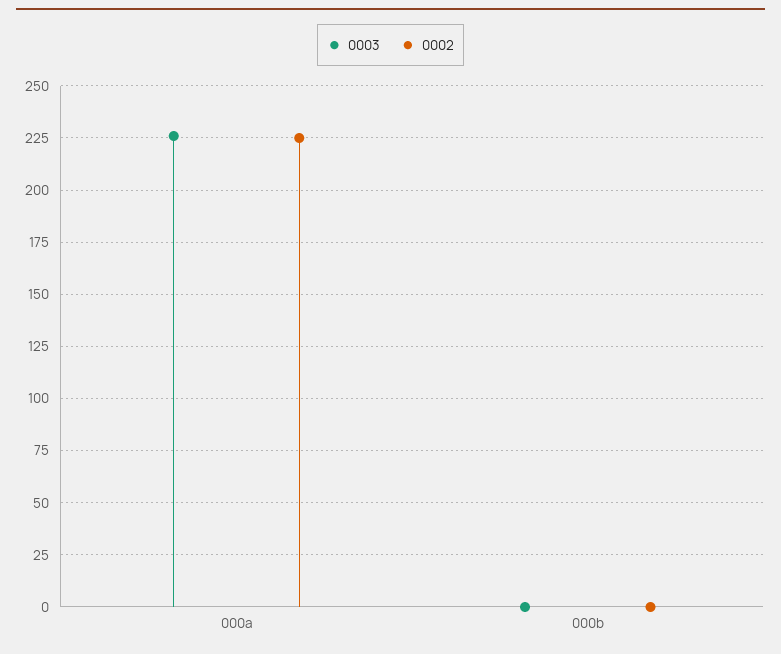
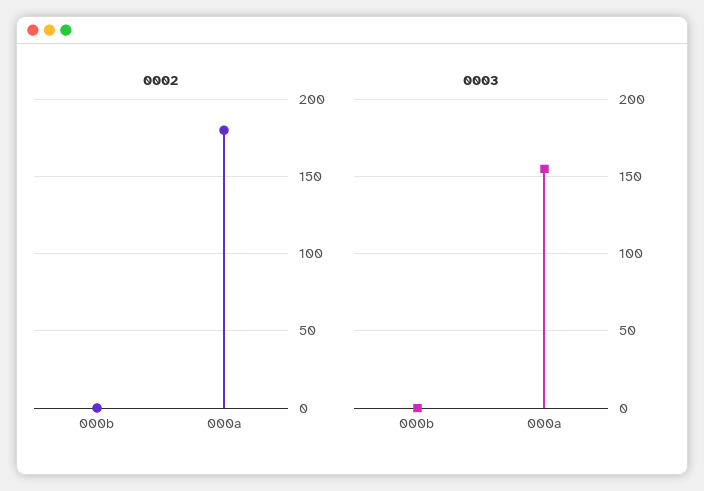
0003, 000a: 225 -> 155
0002, 000a: 225 -> 180

